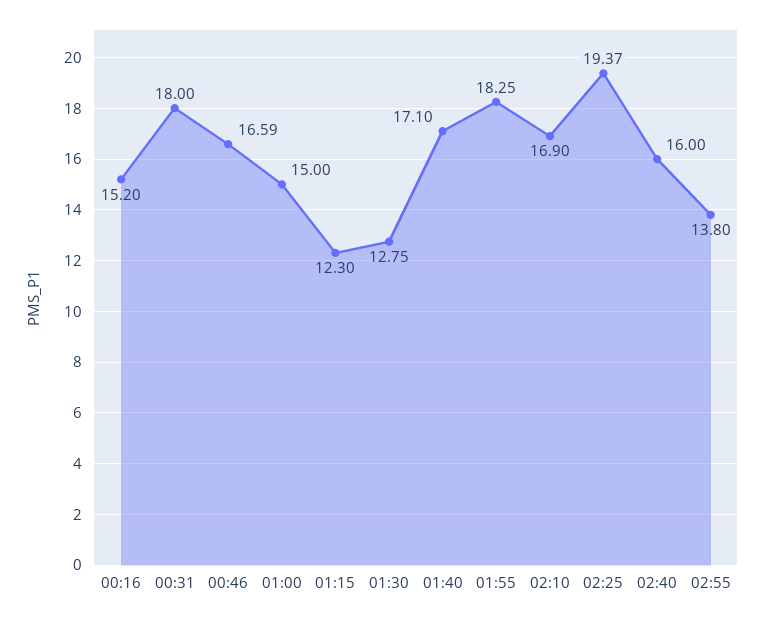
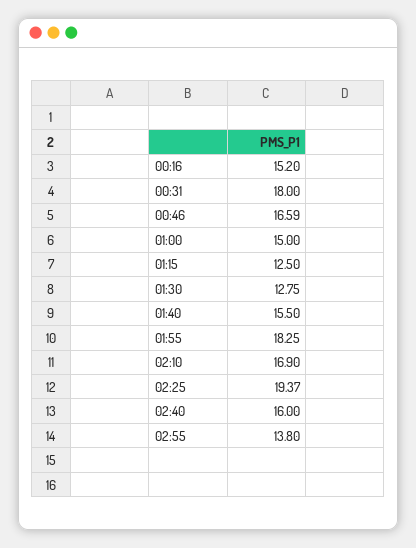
01:15: 12.3 -> 12.5
01:40: 17.1 -> 15.5

